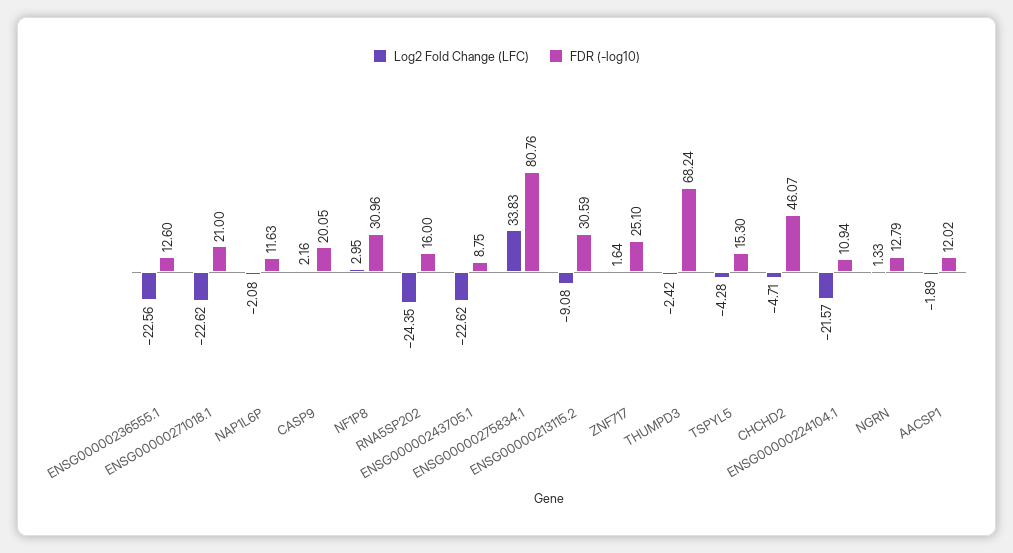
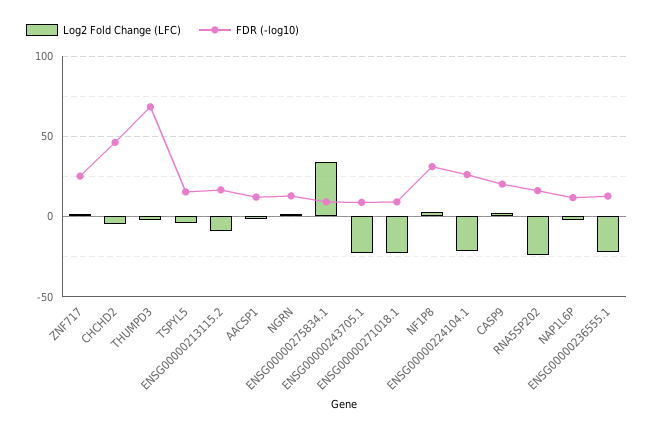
FDR (-log10), ENSG00000271018.1: 21 -> 10
FDR (-log10), ENSG00000275834.1: 80.76 -> 10
FDR (-log10), ENSG00000213115.2: 30.59 -> 15
FDR (-log10), ENSG00000224104.1: 10.94 -> 25

